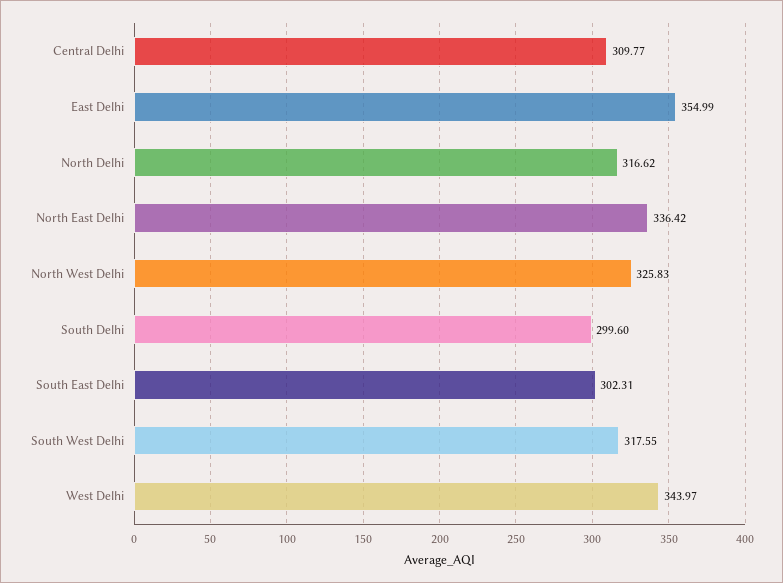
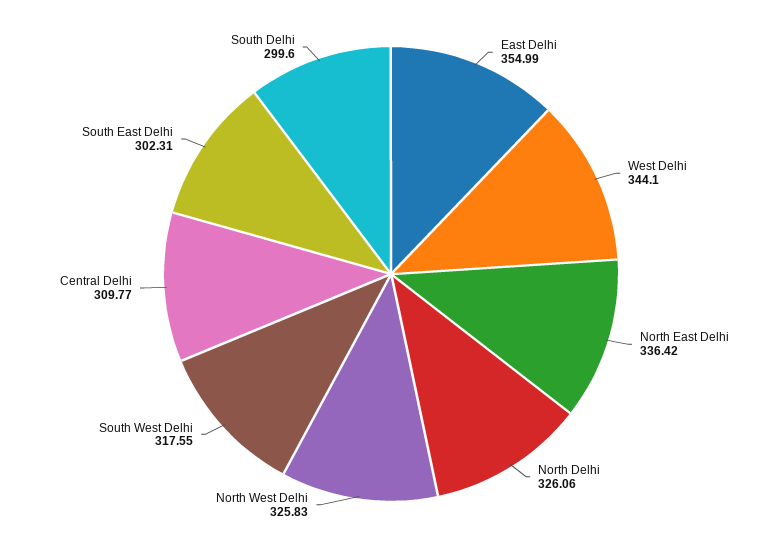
North Delhi: 316.62 -> 326.06
West Delhi: 343.97 -> 344.1

